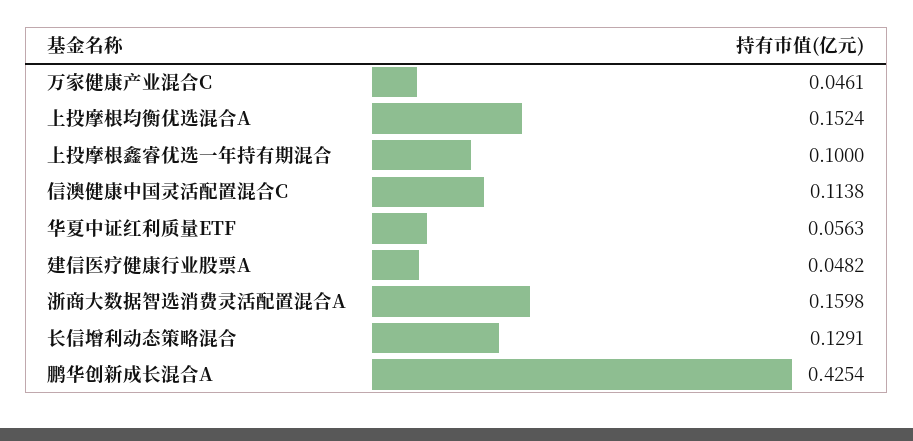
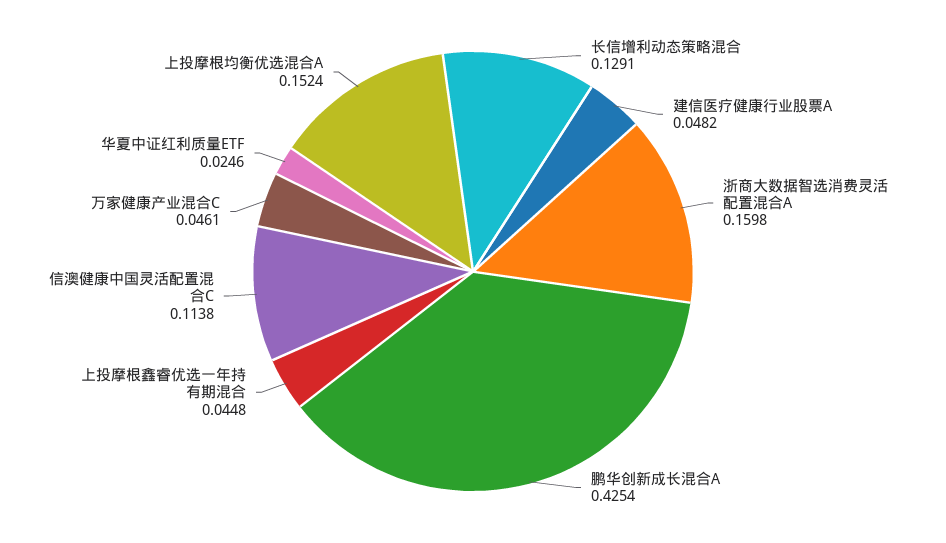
上投摩根鑫睿优选一年持有期混合: 0.1 -> 0.0448
华夏中证红利质量ETF: 0.0563 -> 0.0246

